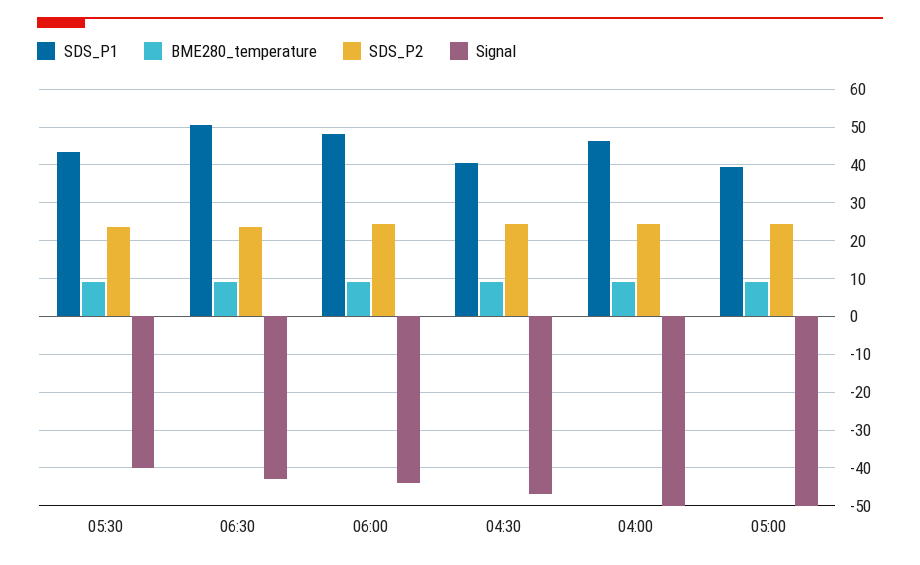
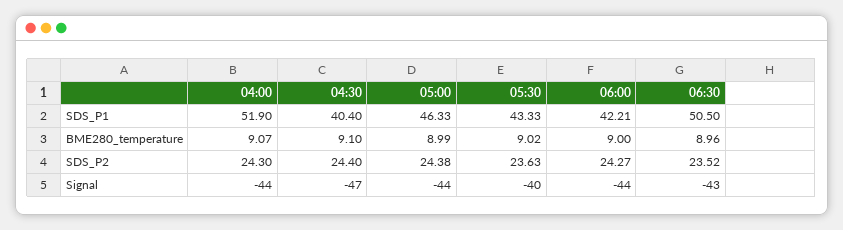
SDS_P1, 06:00: 48 -> 42.21
SDS_P1, 04:00: 46 -> 51.9
Signal, 04:00: -50 -> -44
SDS_P1, 05:00: 40 -> 46.33
Signal, 05:00: -50 -> -44

